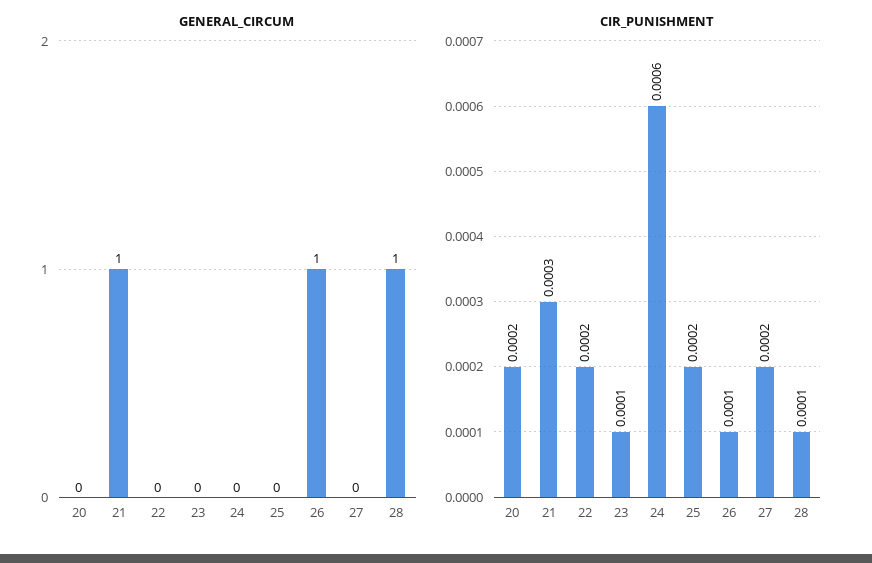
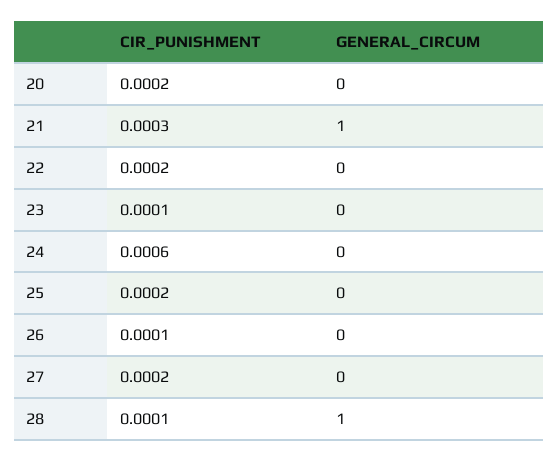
GENERAL_CIRCUM, 26: 1 -> 0

